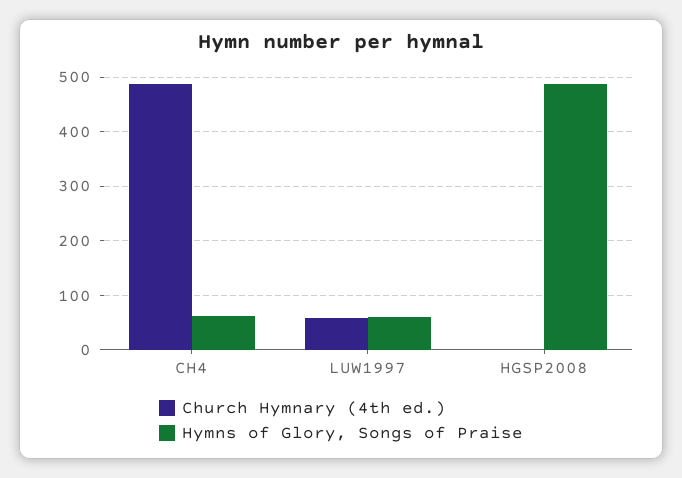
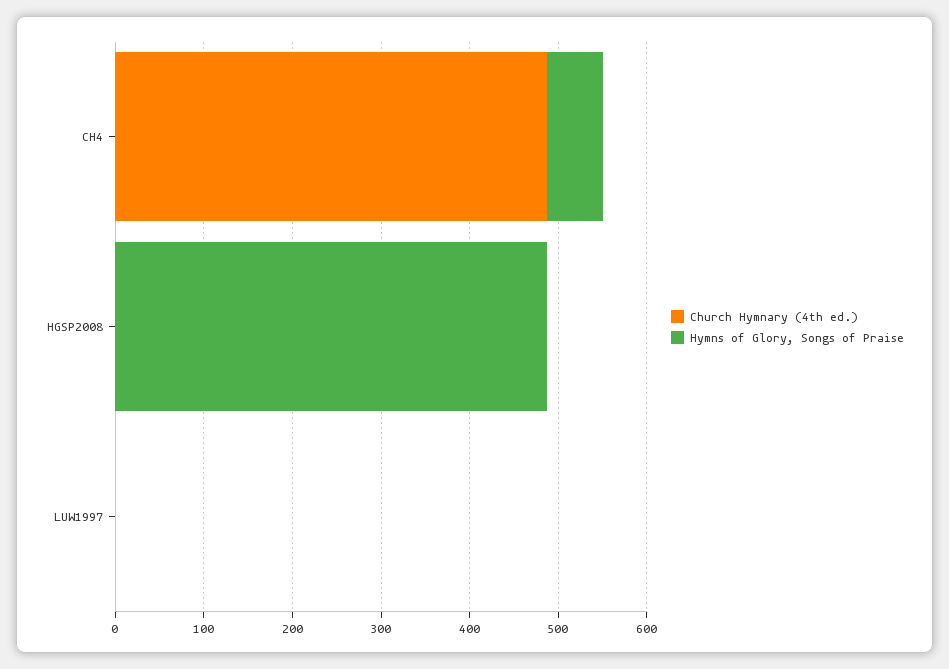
Church Hymnary (4th ed.), LUW1997: 60 -> 0
Hymns of Glory, Songs of Praise, LUW1997: 60 -> 0

